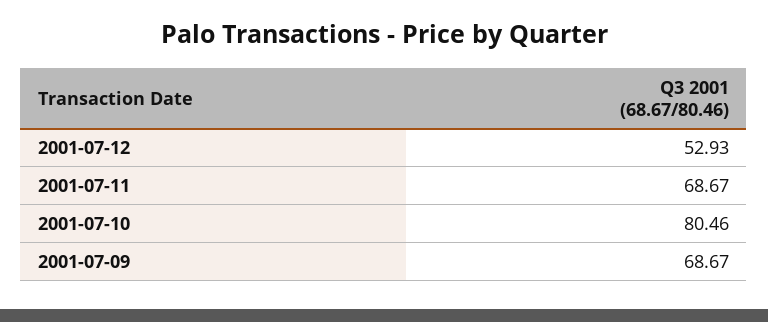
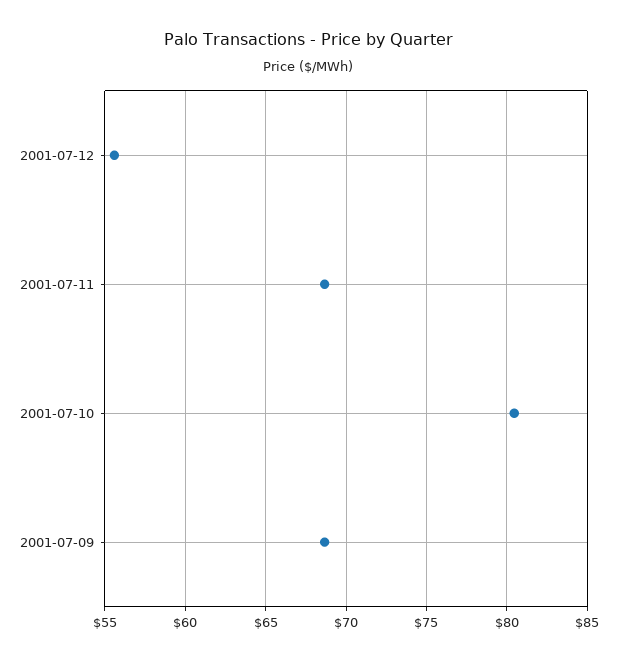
2001-07-12: 52.93 -> 55.5

